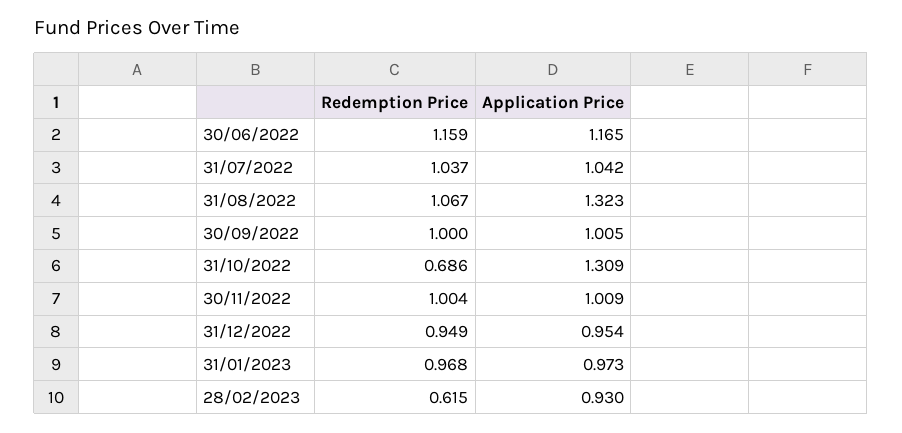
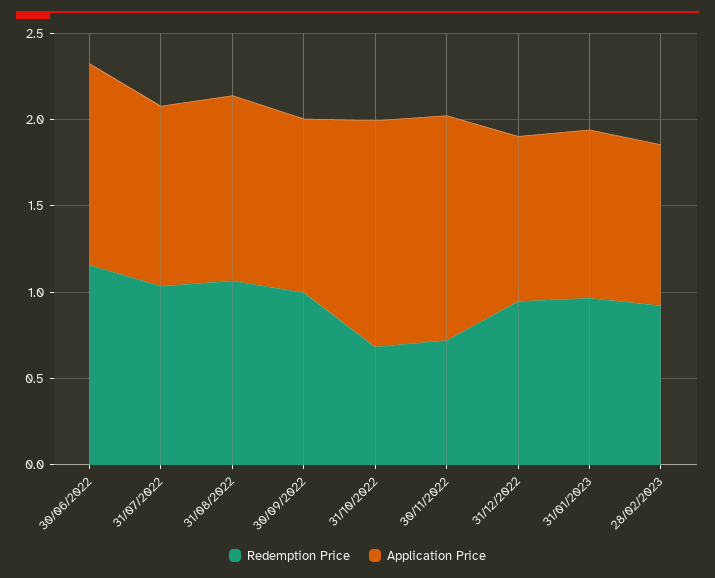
Application Price, 31/08/2022: 1.323 -> 1.1
Redemption Price, 30/11/2022: 1.004 -> 0.7
Application Price, 30/11/2022: 1.009 -> 1.3
Redemption Price, 28/02/2023: 0.615 -> 0.9

